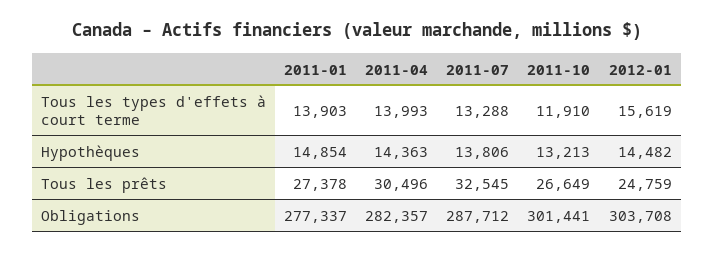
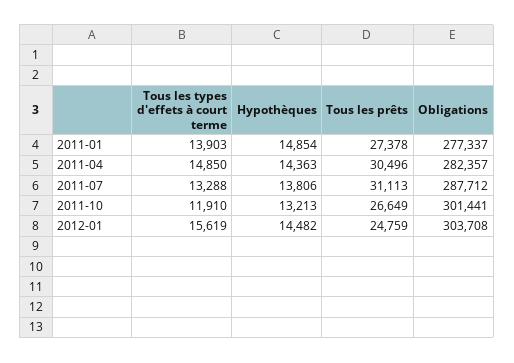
2011-04, Tous les types d'effets à court terme: 13993 -> 14850
2011-07, Tous les prêts: 32545 -> 31113

